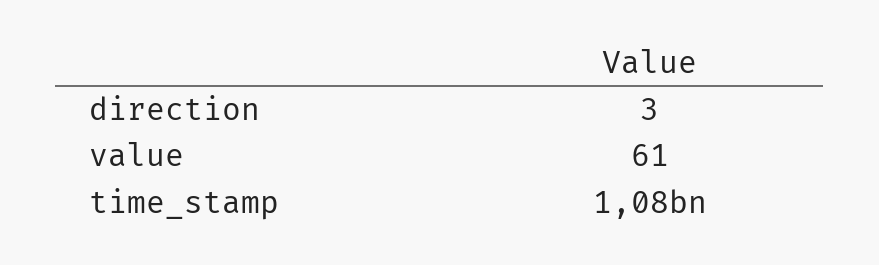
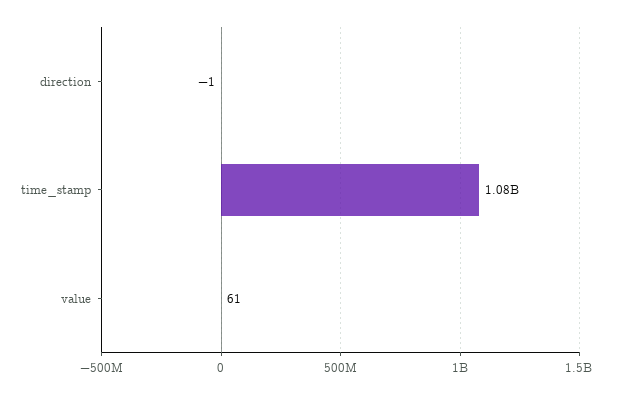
direction: 3 -> -1

